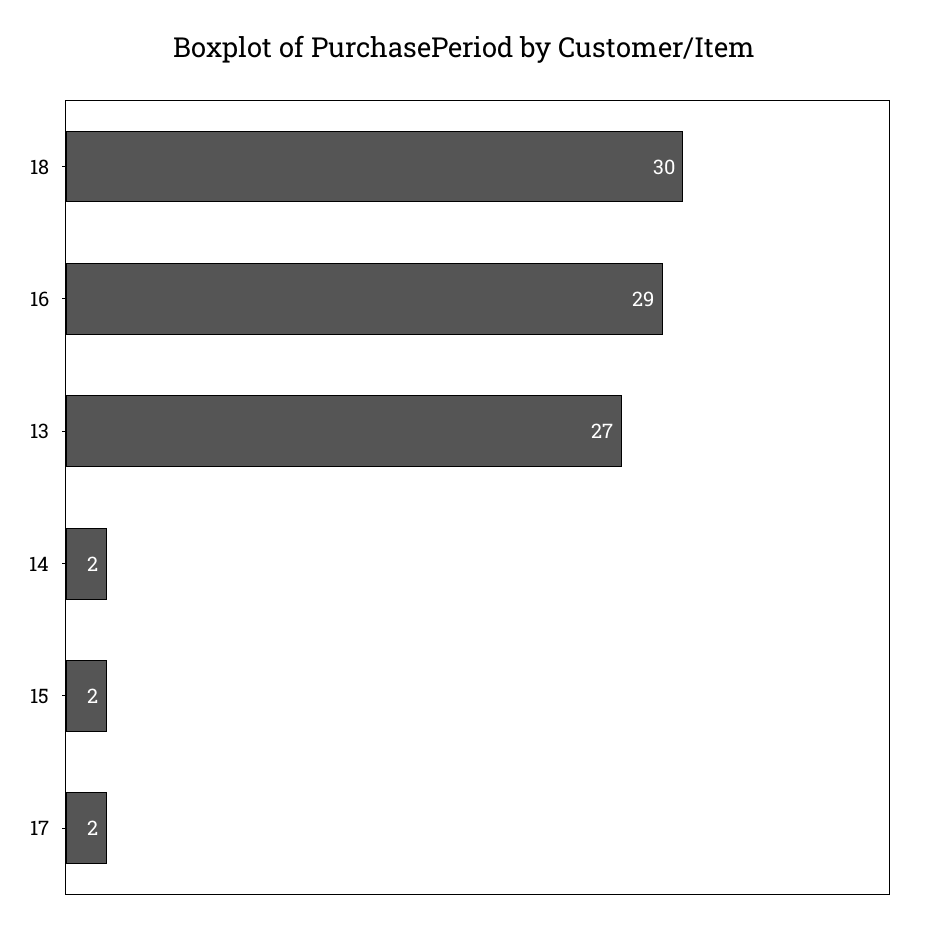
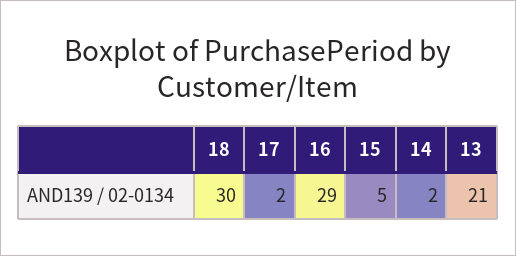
13: 27 -> 21
15: 2 -> 5

